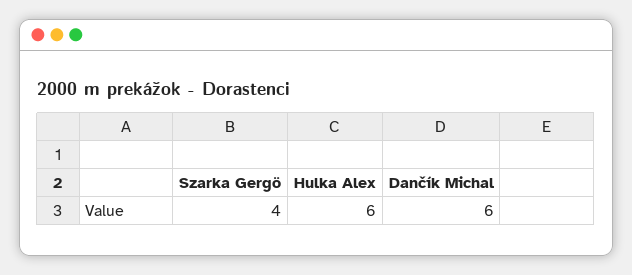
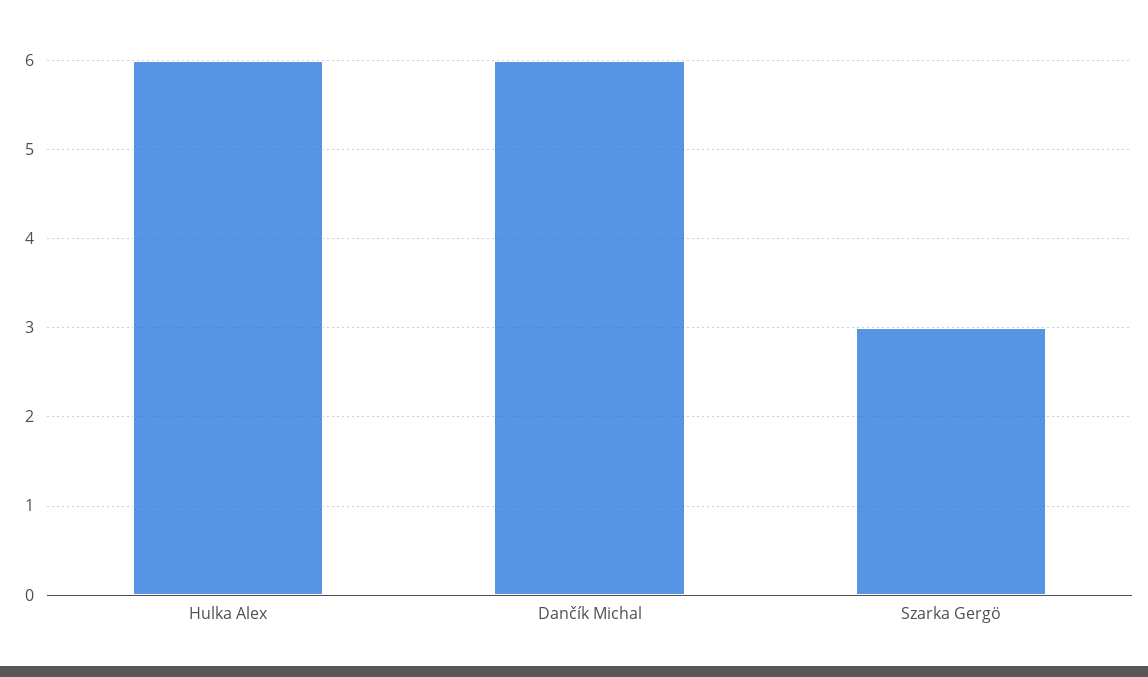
Szarka Gergö: 4 -> 3

